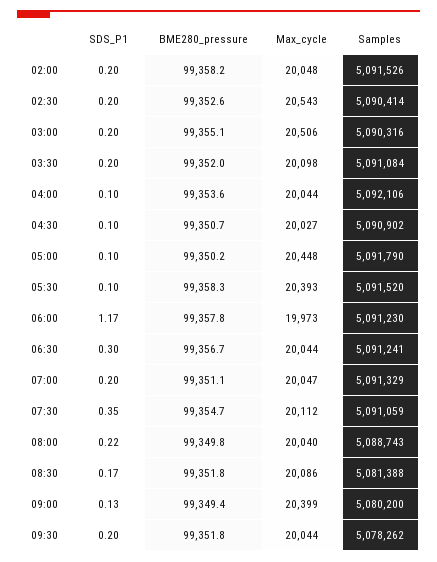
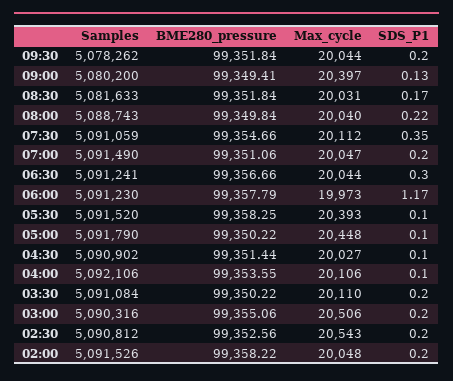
Samples, 02:30: 5090414 -> 5090812
BME280_pressure, 03:30: 99352 -> 99350.22
Max_cycle, 03:30: 20098 -> 20110
Max_cycle, 04:00: 20044 -> 20106
BME280_pressure, 04:30: 99350.7 -> 99351.44
Samples, 07:00: 5091329 -> 5091490
Max_cycle, 08:30: 20086 -> 20031
Samples, 08:30: 5081388 -> 5081633
Max_cycle, 09:00: 20399 -> 20397

